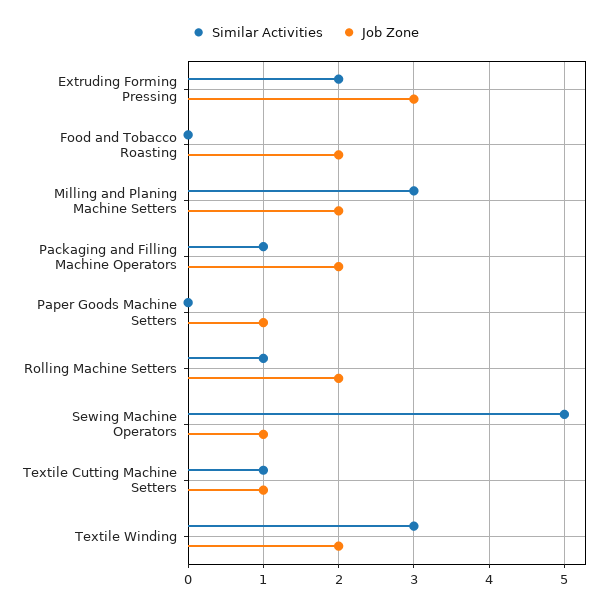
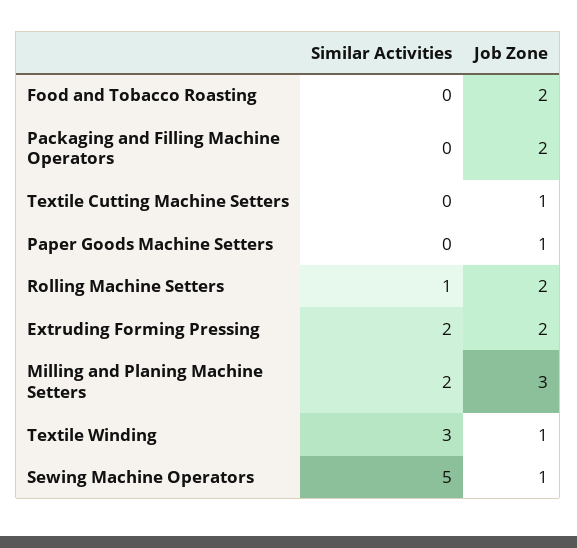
Job Zone, Extruding Forming Pressing: 3 -> 2
Similar Activities, Milling and Planing Machine Setters: 3 -> 2
Job Zone, Milling and Planing Machine Setters: 2 -> 3
Similar Activities, Packaging and Filling Machine Operators: 1 -> 0
Similar Activities, Textile Cutting Machine Setters: 1 -> 0
Job Zone, Textile Winding: 2 -> 1

